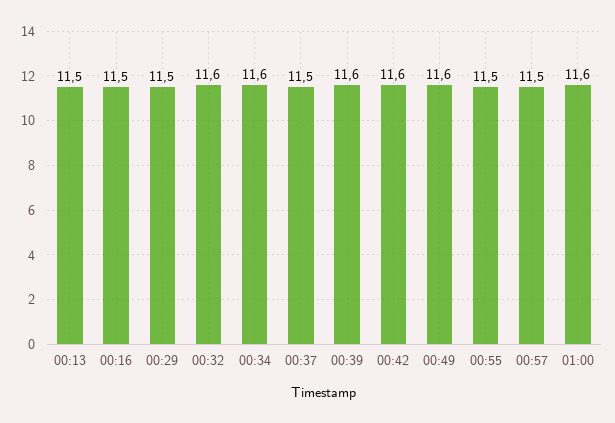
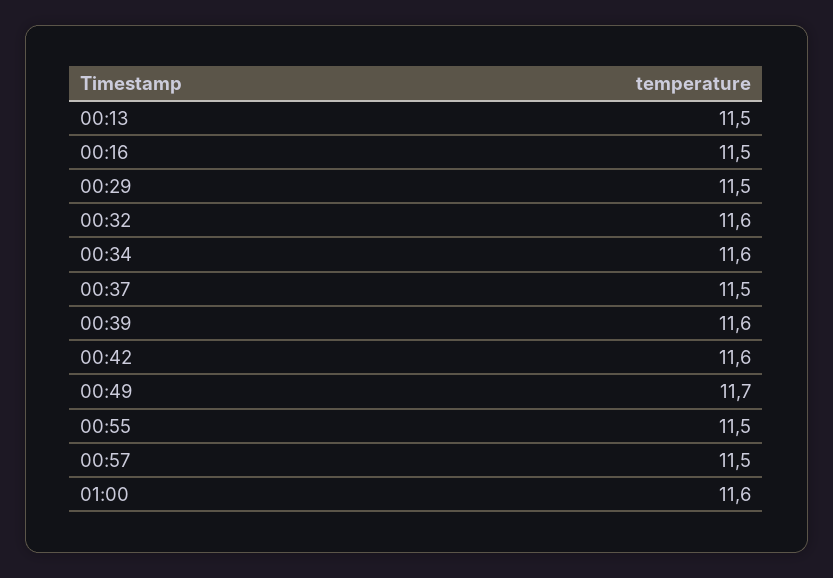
00:49: 11.6 -> 11.7

